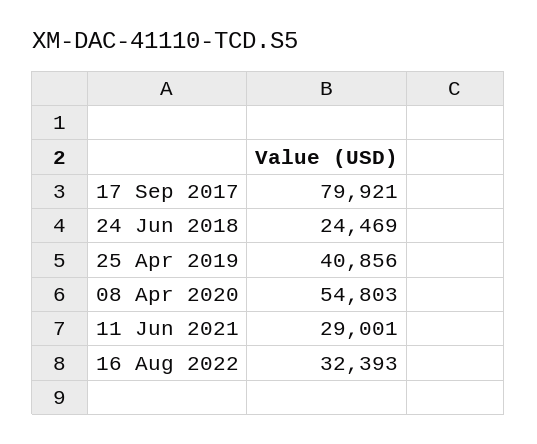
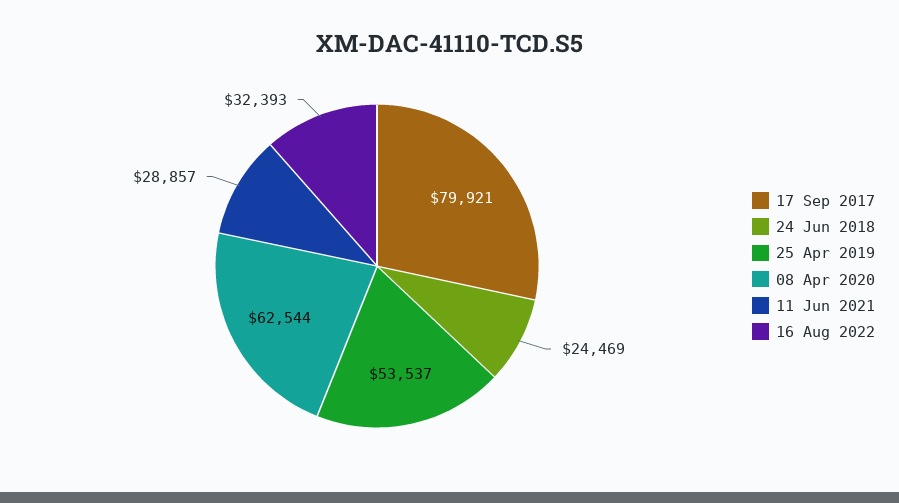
25 Apr 2019: 40856 -> 53537
08 Apr 2020: 54803 -> 62544
11 Jun 2021: 29001 -> 28857

